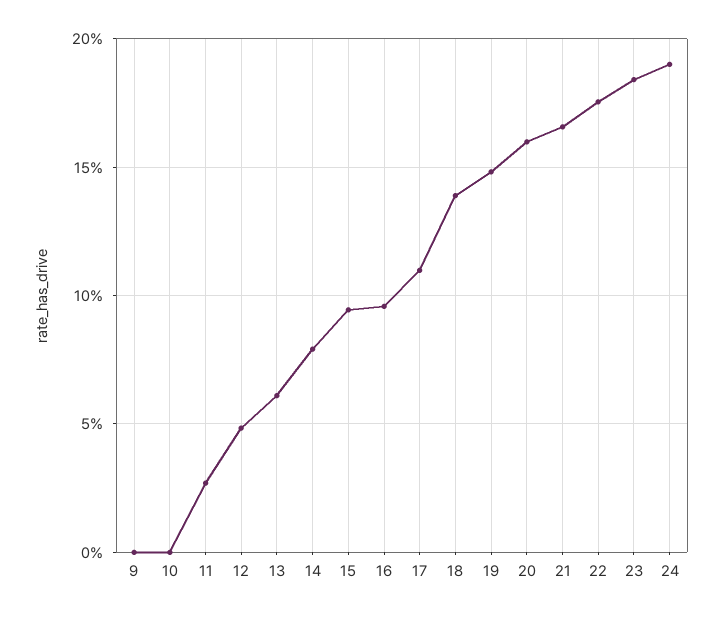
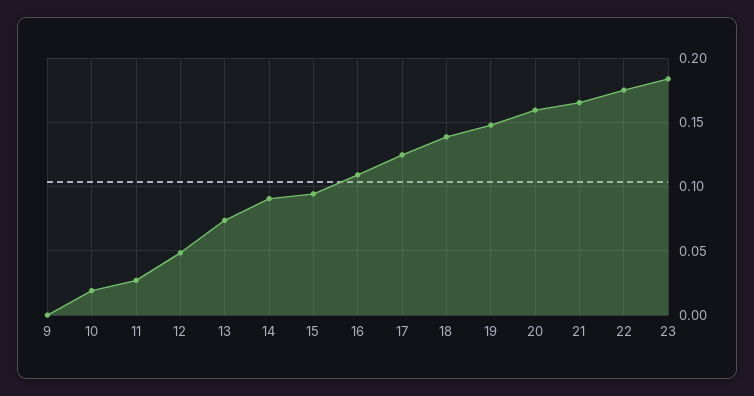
10: 0 -> 0.02
13: 0.06 -> 0.075
14: 0.08 -> 0.09
16: 0.095 -> 0.11
17: 0.11 -> 0.125
24: 0.19 -> none

